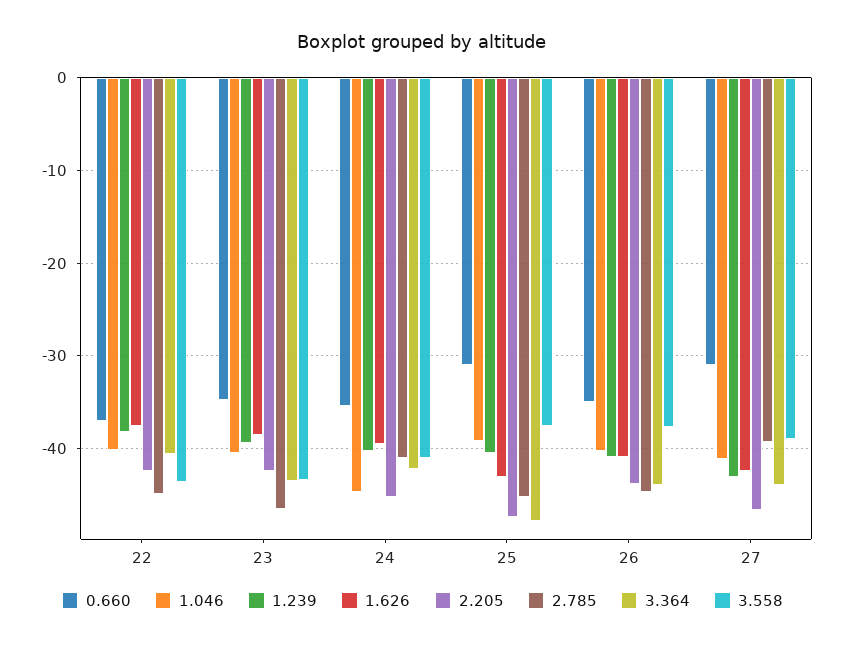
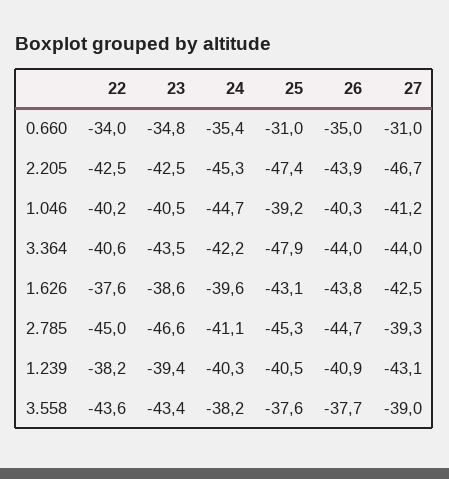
0.660, 22: -37 -> -34
3.558, 24: -41 -> -38.2
1.626, 26: -41 -> -43.8

